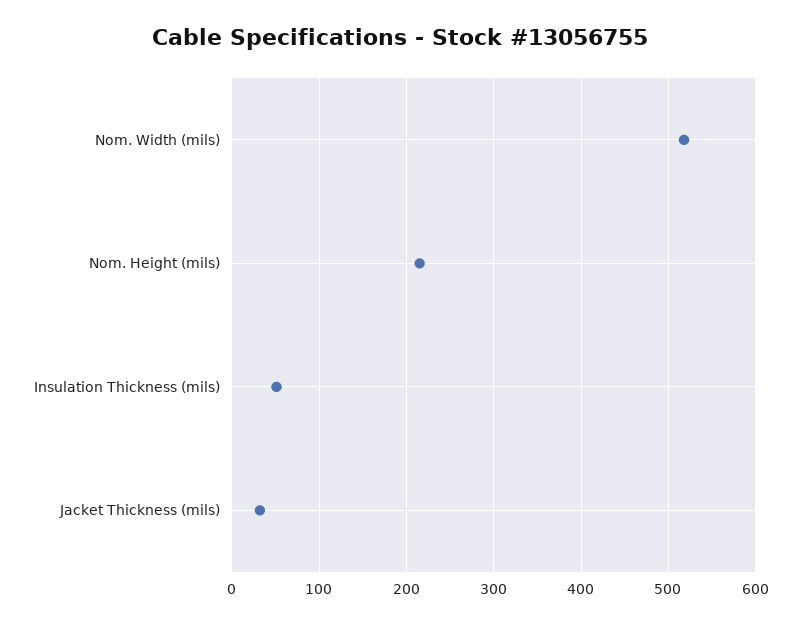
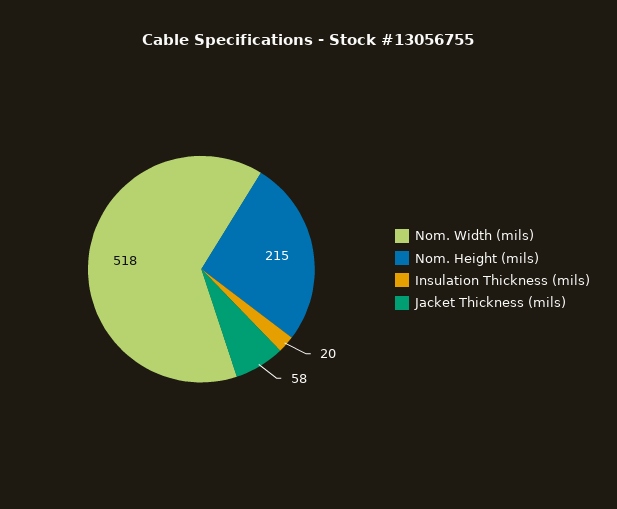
Insulation Thickness (mils): 50 -> 20
Jacket Thickness (mils): 30 -> 58

